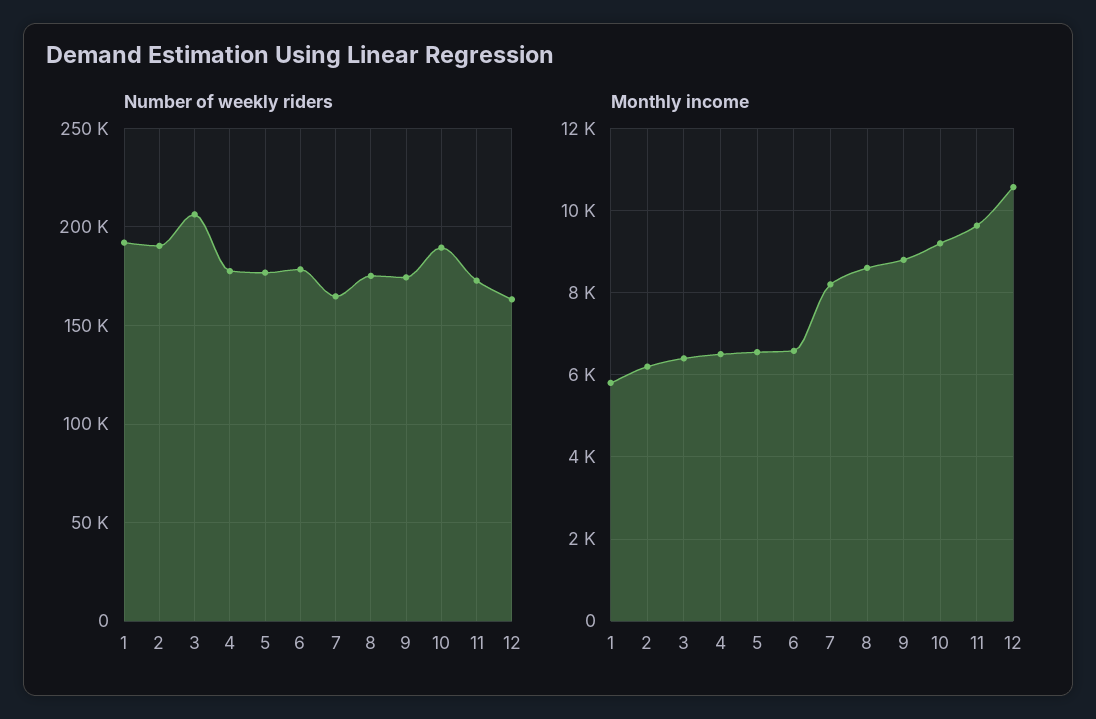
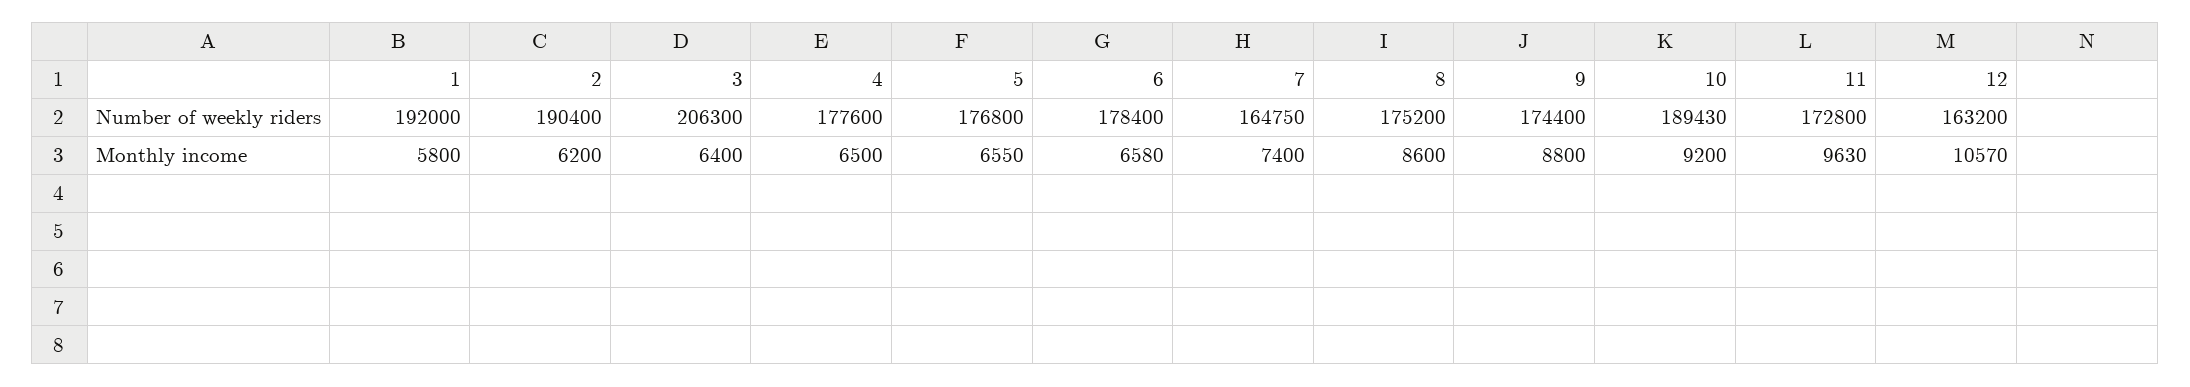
Monthly income, 7: 8200 -> 7400

